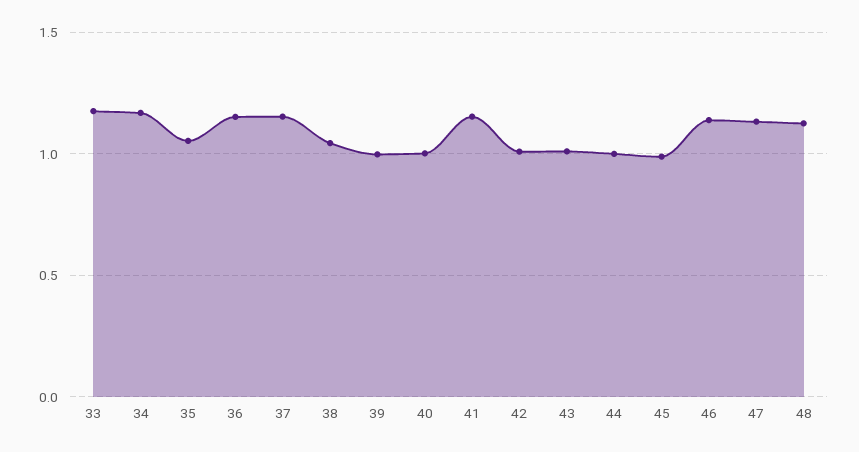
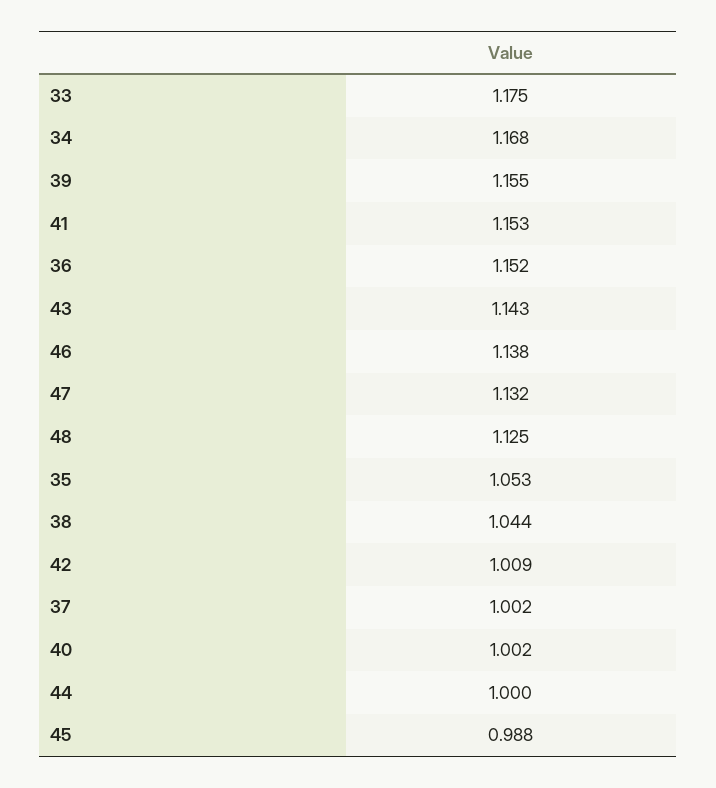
37: 1.15 -> 1.002
39: 1 -> 1.155
43: 1 -> 1.143

